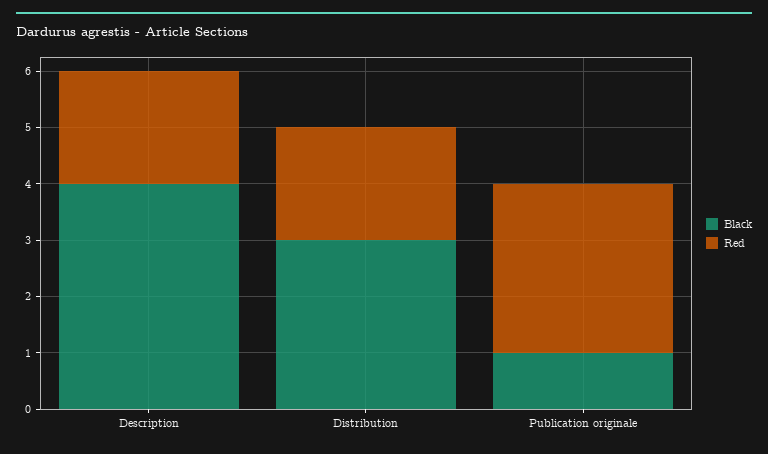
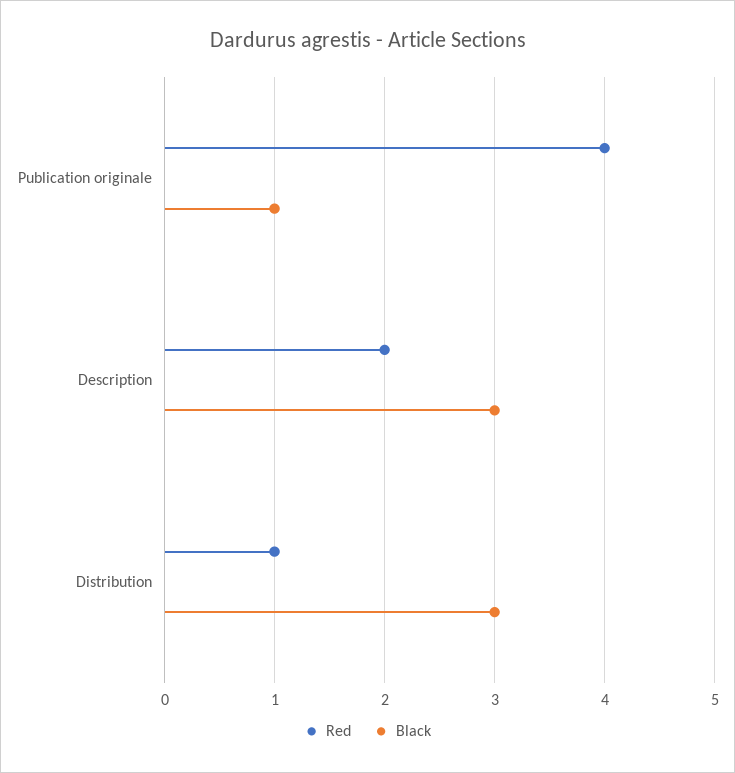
Black, Description: 4 -> 3
Red, Distribution: 2 -> 1
Red, Publication originale: 3 -> 4

